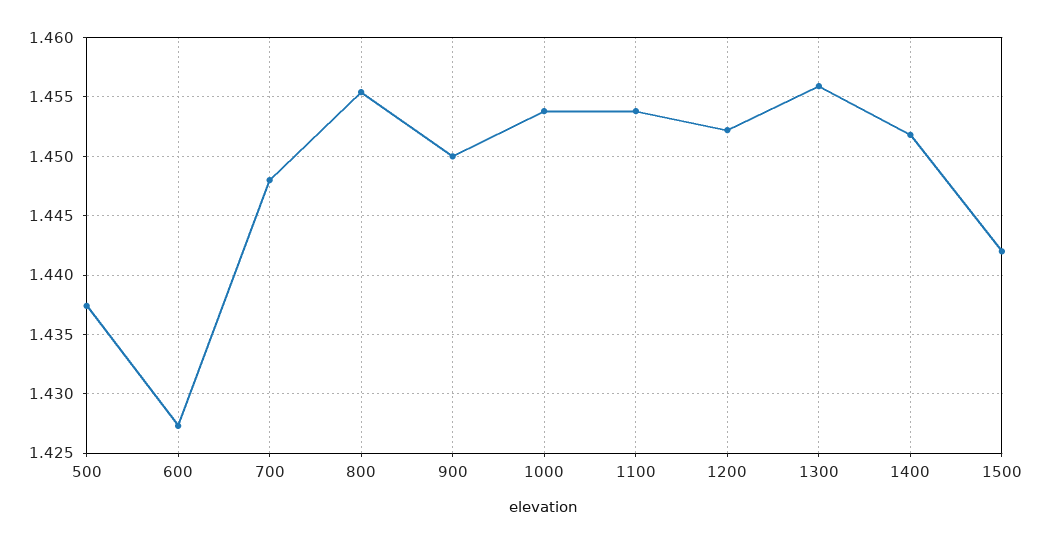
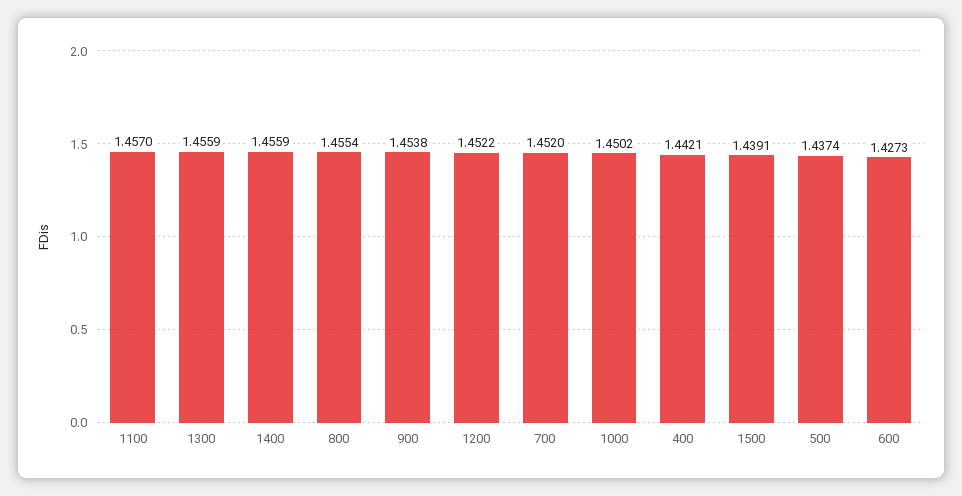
700: 1.448 -> 1.452
900: 1.45 -> 1.4538
1000: 1.454 -> 1.4502
1100: 1.454 -> 1.457
1400: 1.452 -> 1.4559
1500: 1.442 -> 1.4391
400: none -> 1.4421

